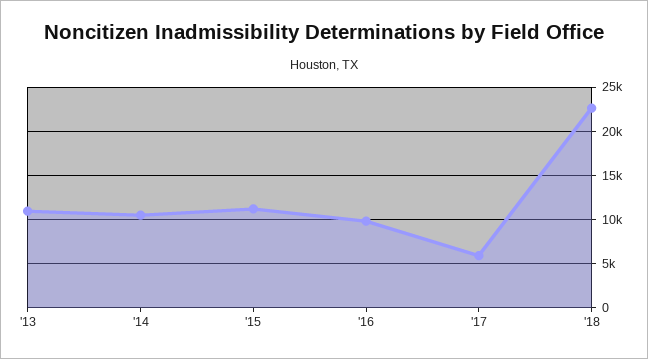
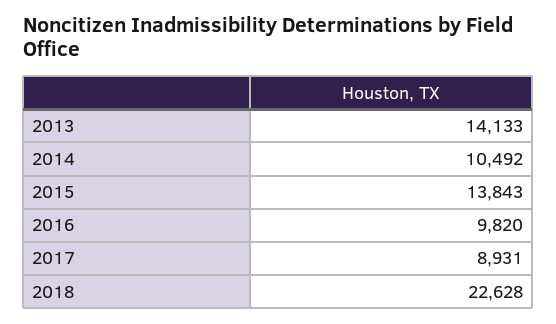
'13: 11000 -> 14133
'15: 11000 -> 13843
'17: 6000 -> 8931

